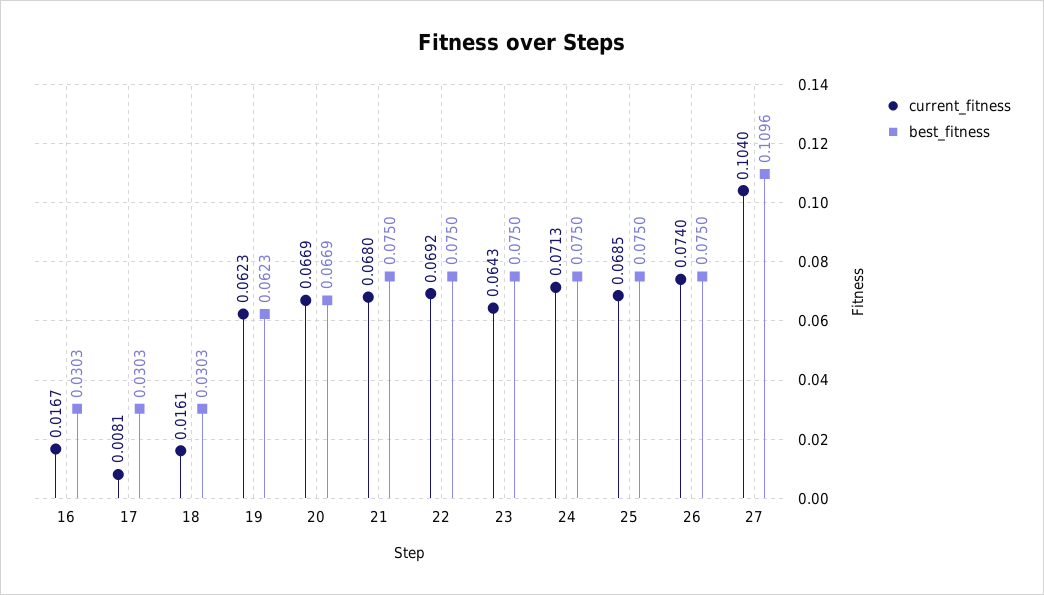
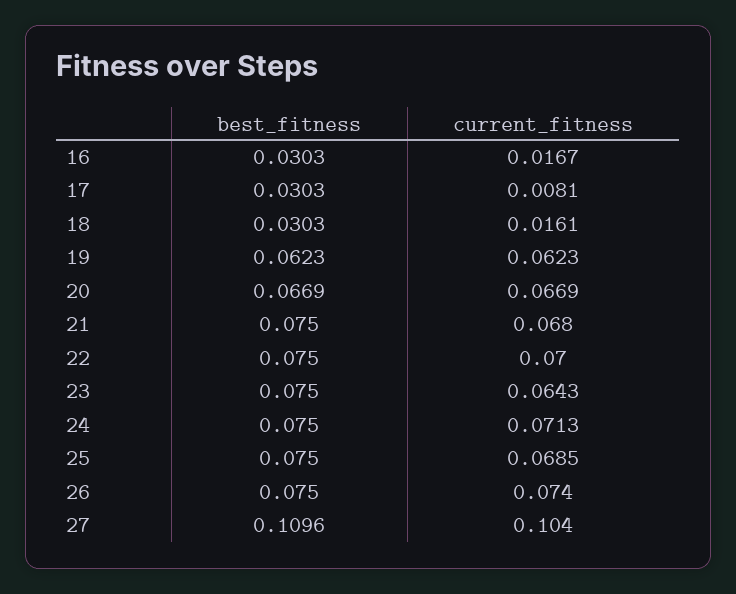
current_fitness, 22: 0.0692 -> 0.07

